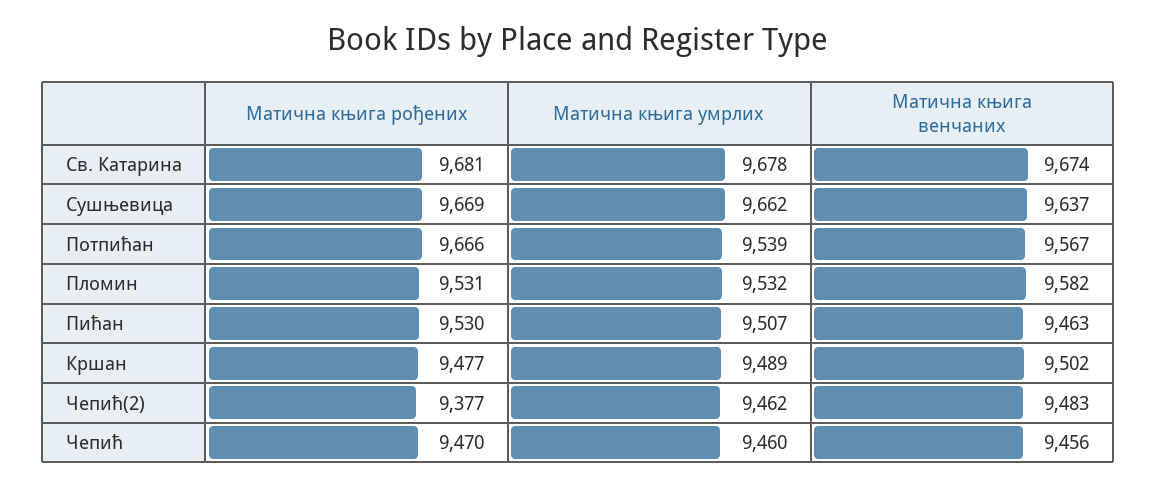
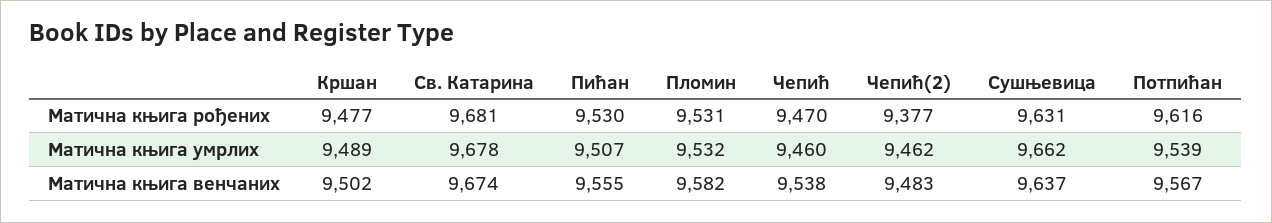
Матична књига рођених, Сушњевица: 9669 -> 9631
Матична књига рођених, Потпићан: 9666 -> 9616
Матична књига венчаних, Пићан: 9463 -> 9555
Матична књига венчаних, Чепић: 9456 -> 9538

